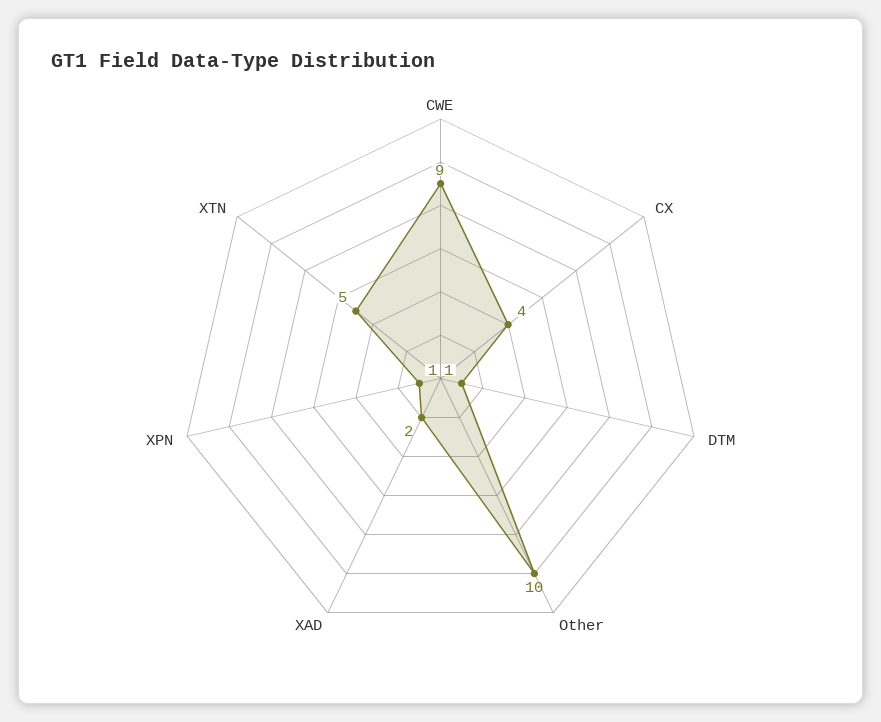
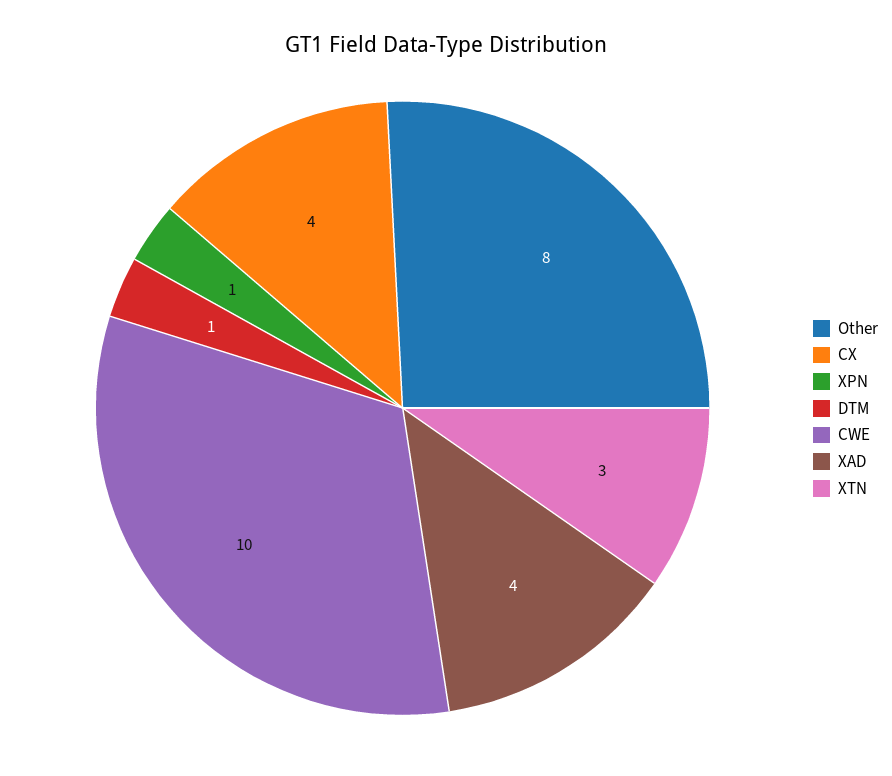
CWE: 9 -> 10
Other: 10 -> 8
XAD: 2 -> 4
XTN: 5 -> 3

